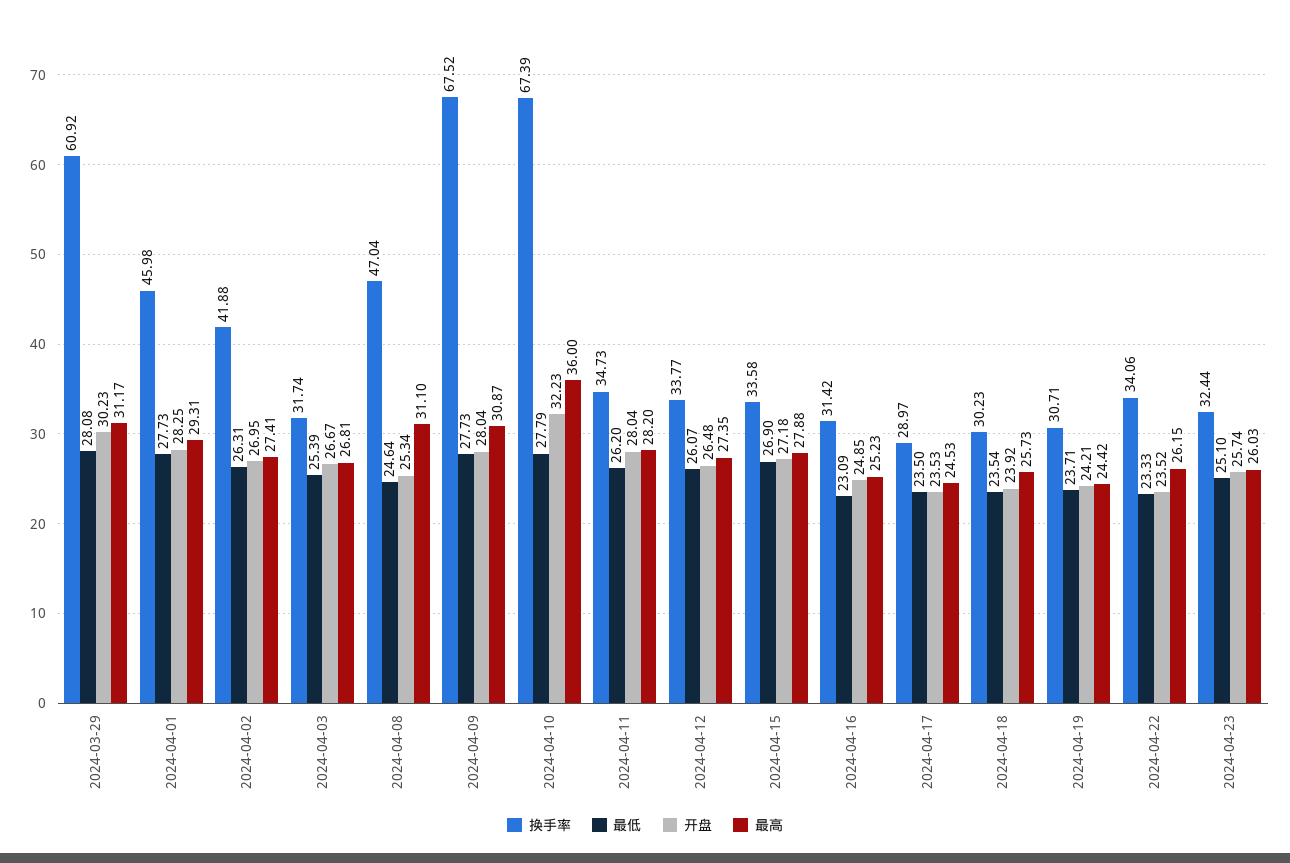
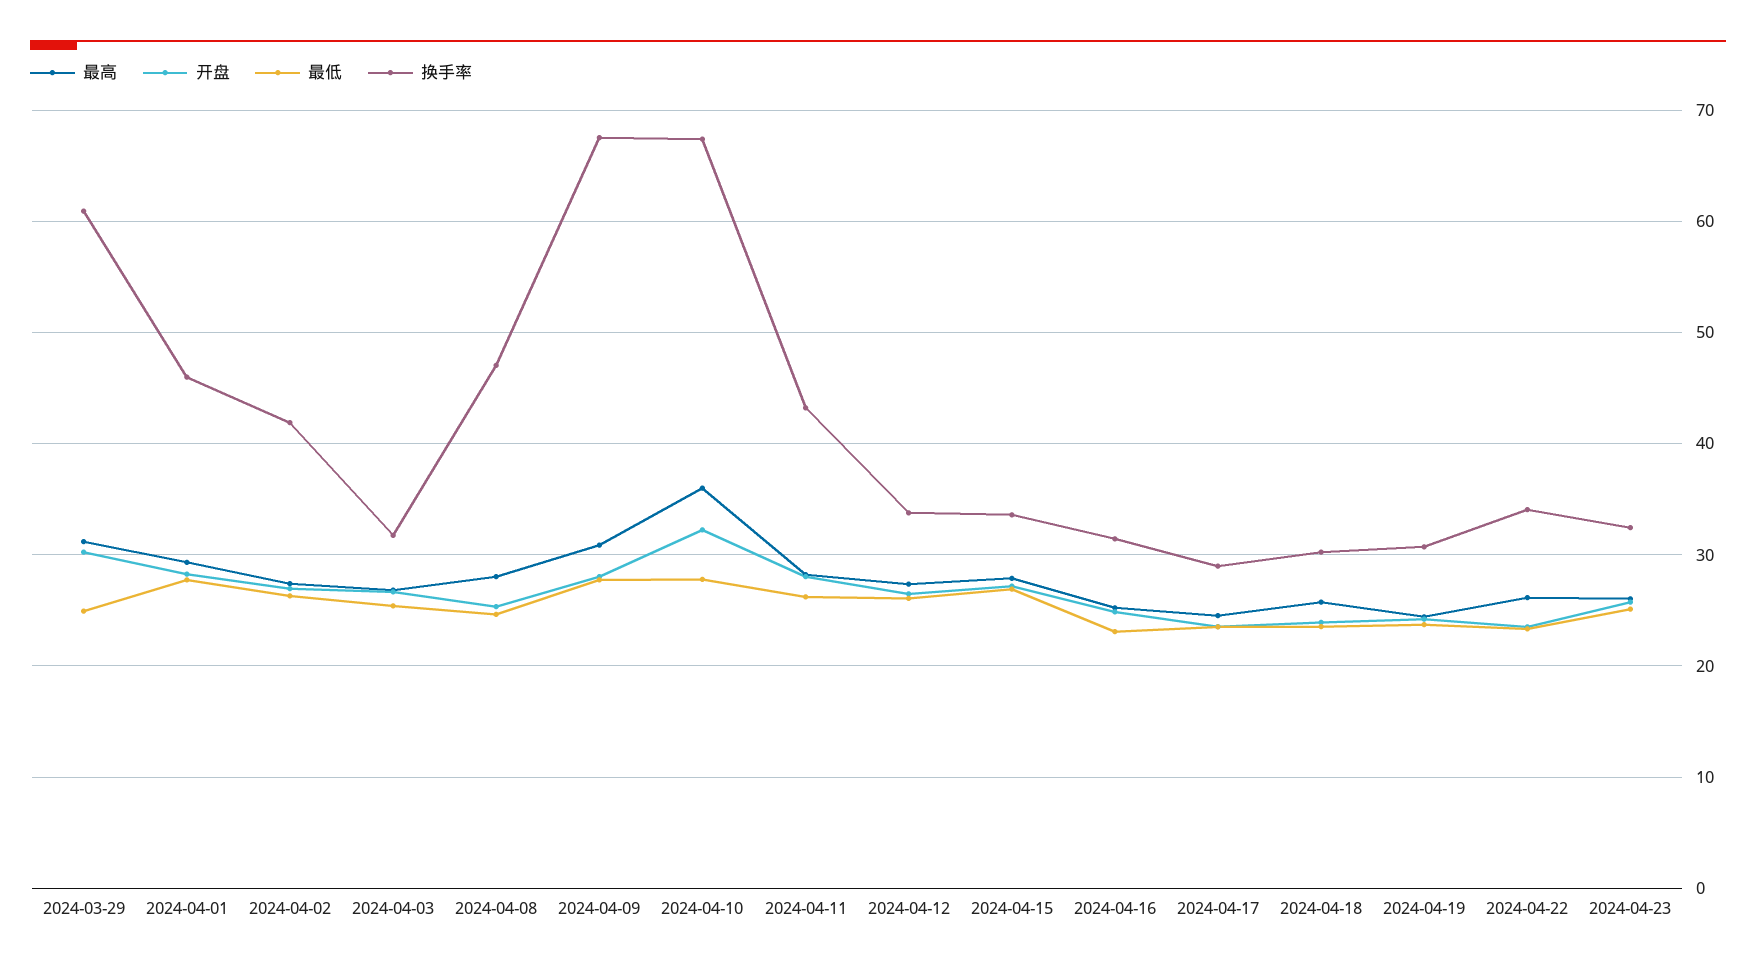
最低, 2024-03-29: 28.08 -> 25
最高, 2024-04-08: 31.1 -> 28
换手率, 2024-04-11: 34.73 -> 43

